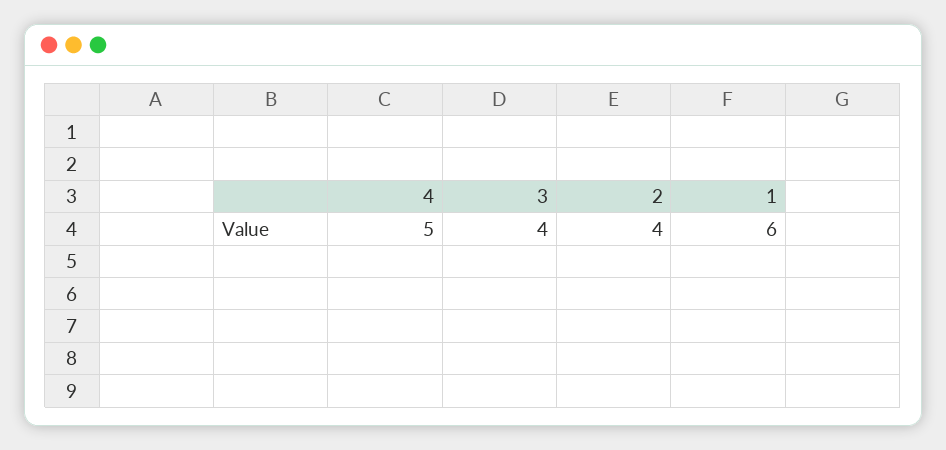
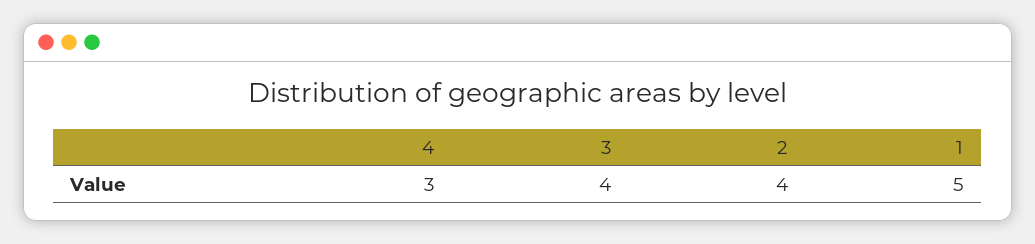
4: 5 -> 3
1: 6 -> 5

